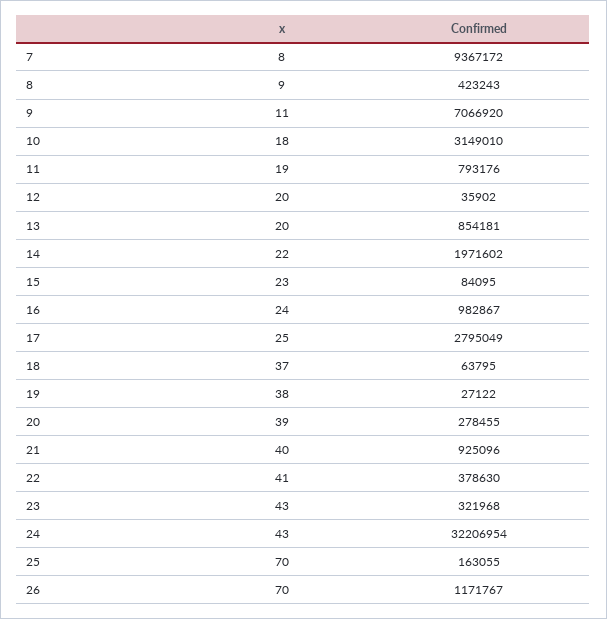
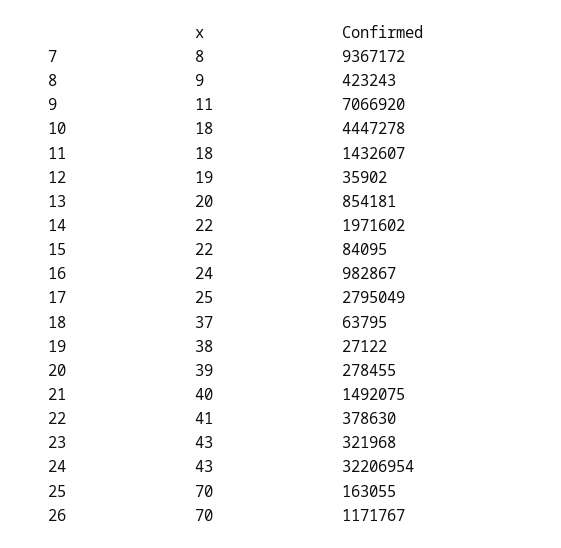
Confirmed, 10: 3149010 -> 4447278
x, 11: 19 -> 18
Confirmed, 11: 793176 -> 1432607
x, 12: 20 -> 19
x, 15: 23 -> 22
Confirmed, 21: 925096 -> 1492075

